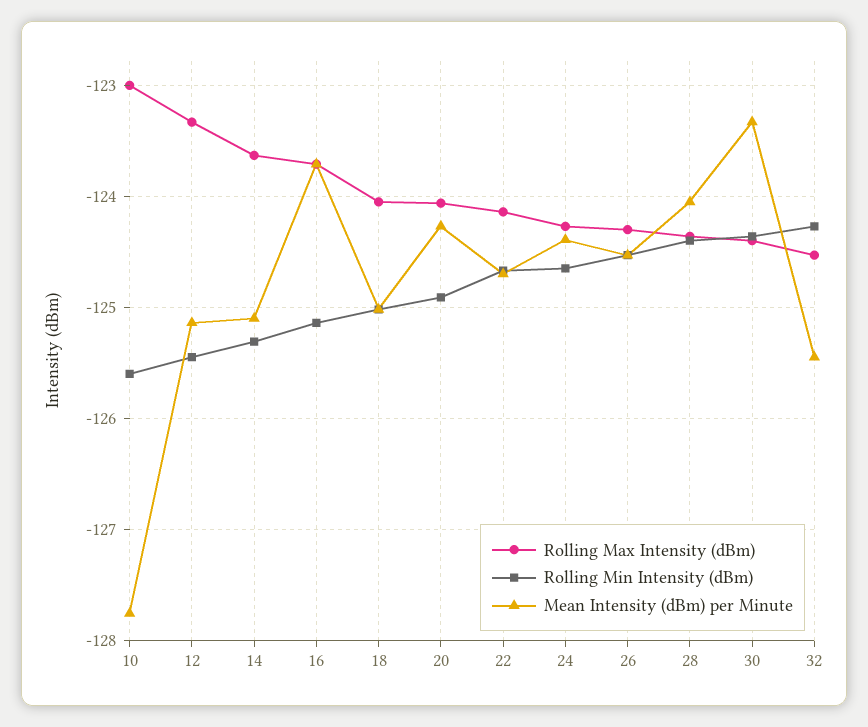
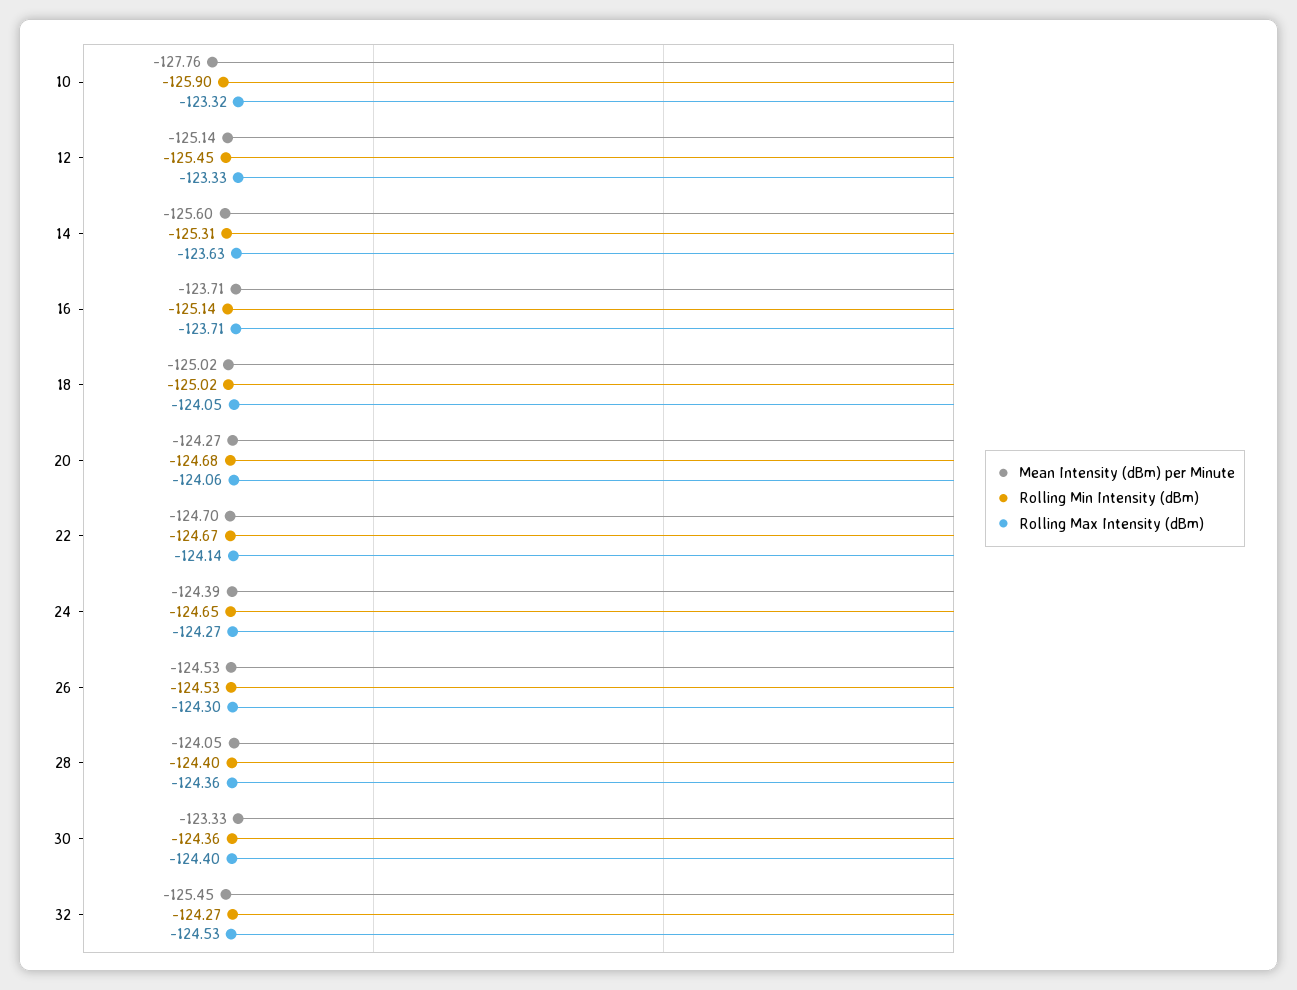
Rolling Max Intensity (dBm), 10: -123 -> -123.32
Rolling Min Intensity (dBm), 10: -125.6 -> -125.9
Mean Intensity (dBm) per Minute, 14: -125.1 -> -125.6
Rolling Min Intensity (dBm), 20: -124.9 -> -124.68

